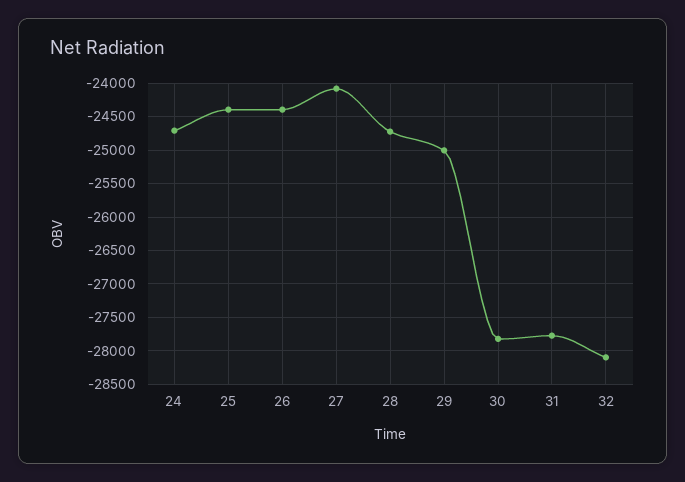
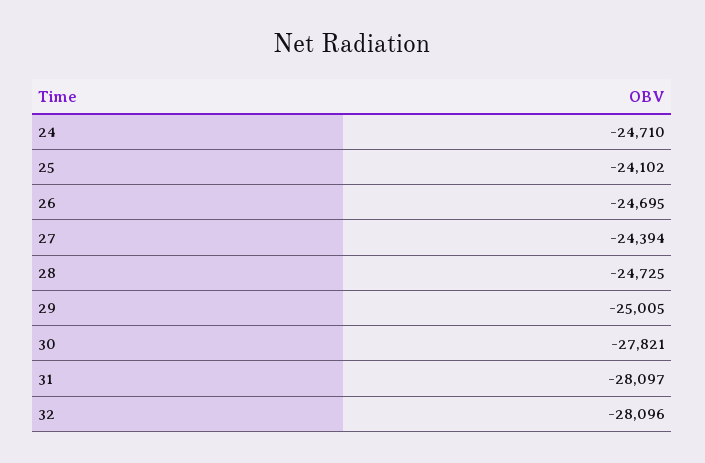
25: -24400 -> -24102
26: -24400 -> -24695
27: -24100 -> -24394
31: -27800 -> -28097

